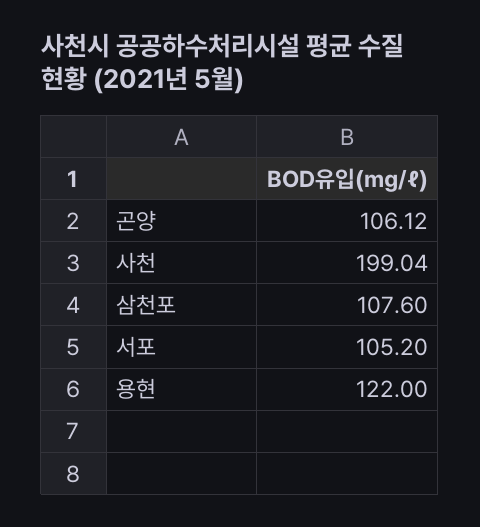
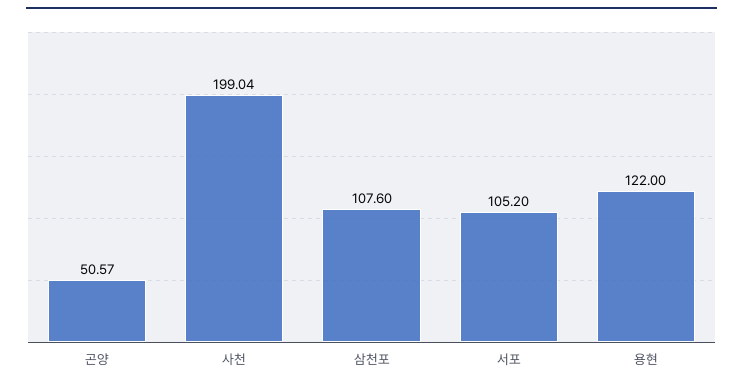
곤양: 106.12 -> 50.57

